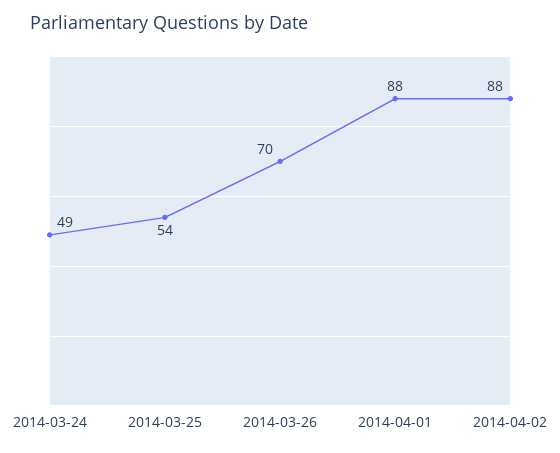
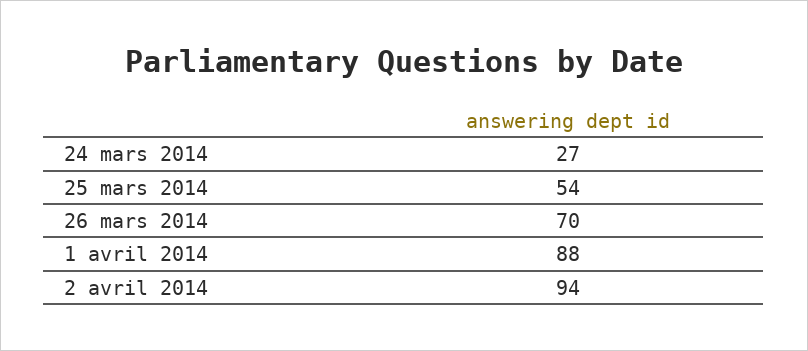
2014-03-24: 49 -> 27
2014-04-02: 88 -> 94

